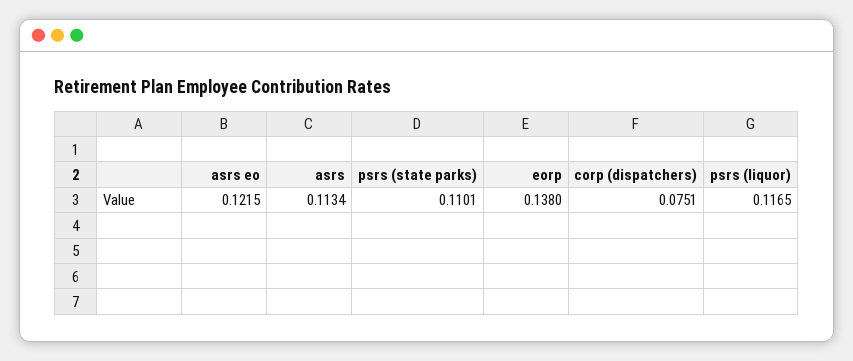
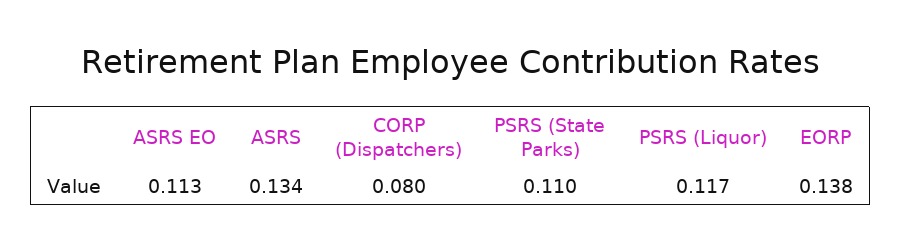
asrs eo: 0.1215 -> 0.113
asrs: 0.1134 -> 0.134
corp (dispatchers): 0.0751 -> 0.08

